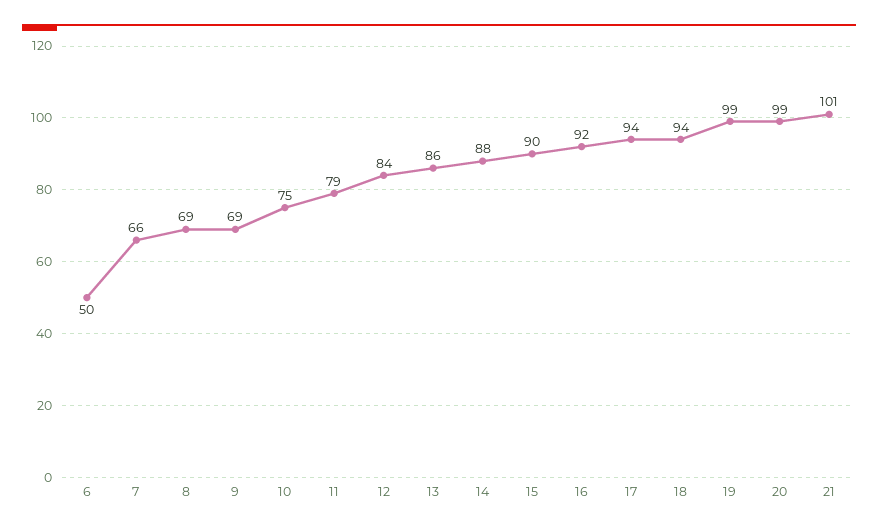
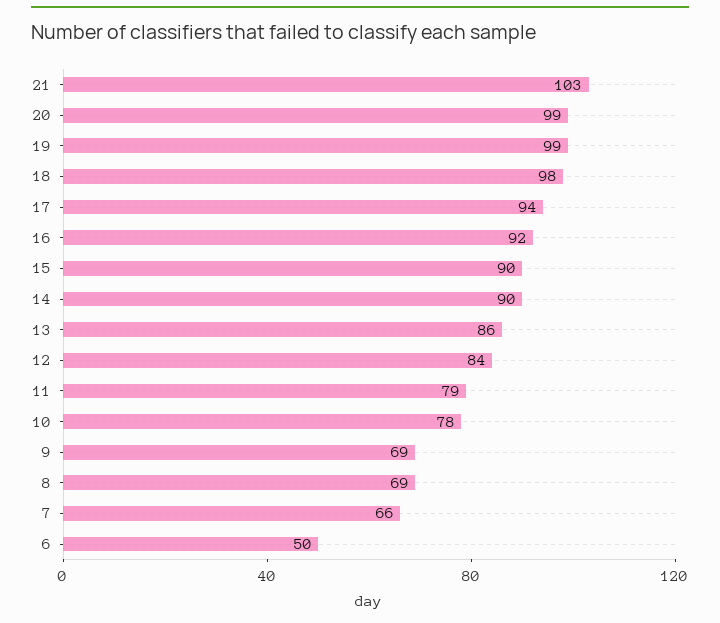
10: 75 -> 78
14: 88 -> 90
18: 94 -> 98
21: 101 -> 103

